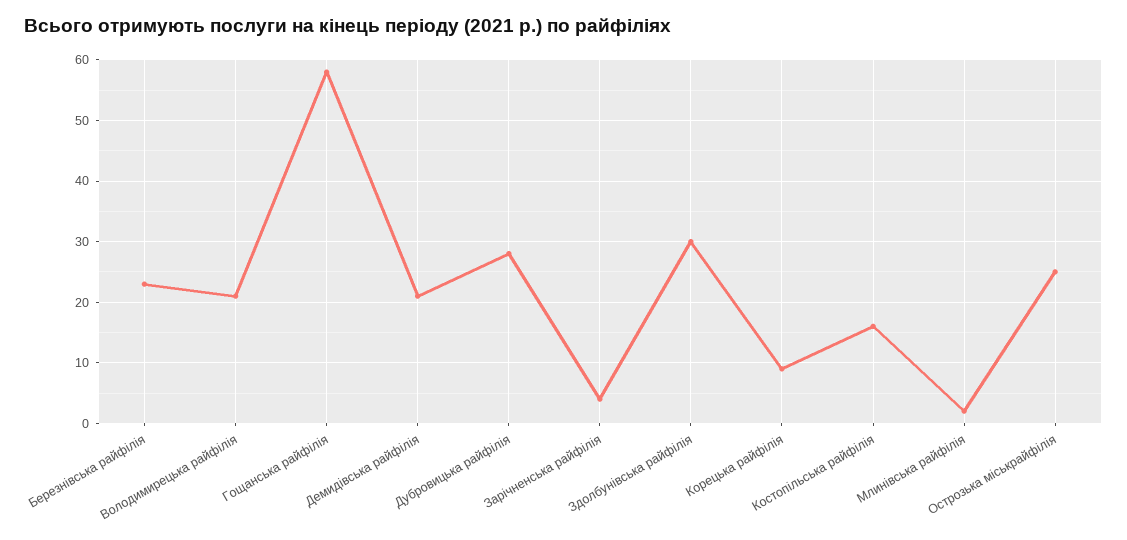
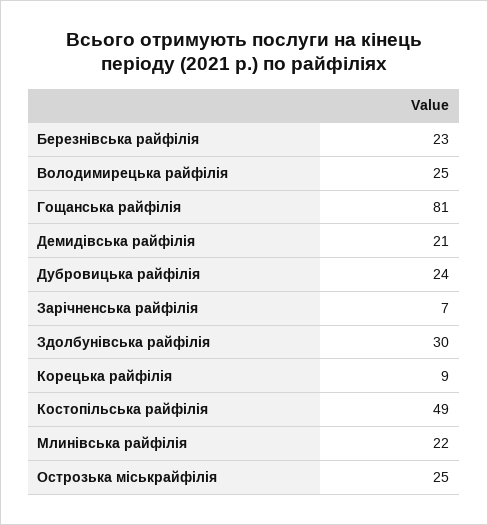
Володимирецька райфілія: 21 -> 25
Гощанська райфілія: 58 -> 81
Дубровицька райфілія: 28 -> 24
Зарічненська райфілія: 4 -> 7
Костопільська райфілія: 16 -> 49
Млинівська райфілія: 2 -> 22

